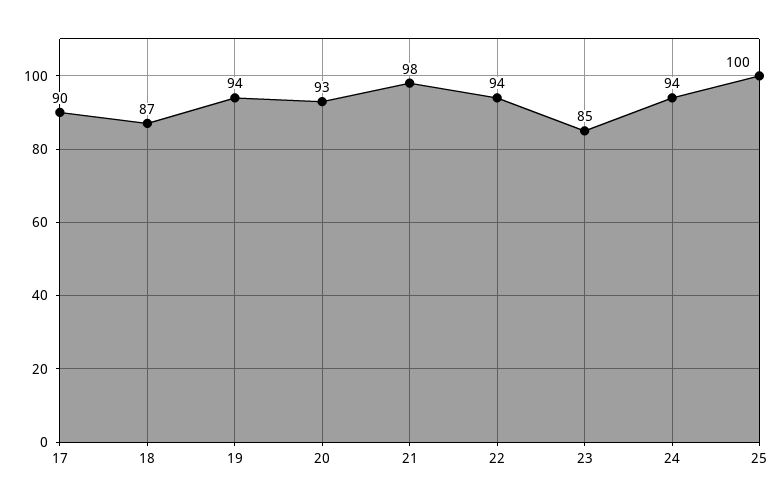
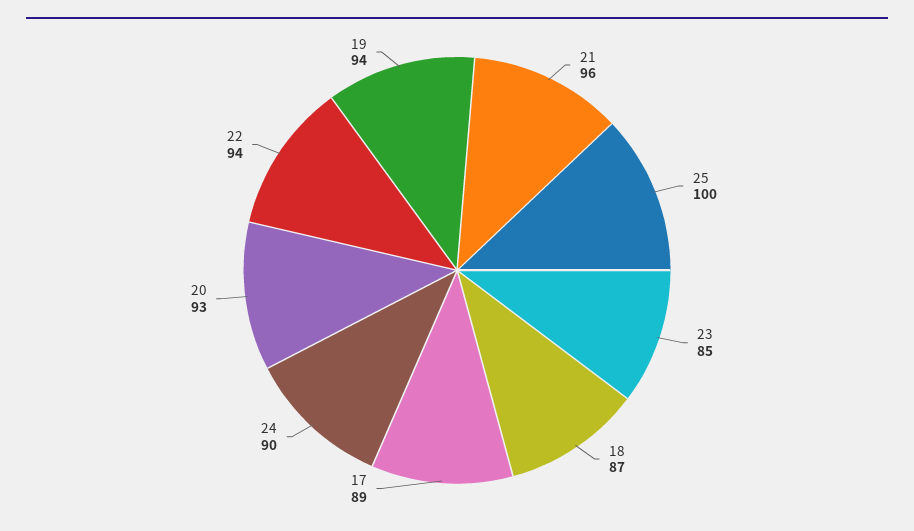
17: 90 -> 89
21: 98 -> 96
24: 94 -> 90

